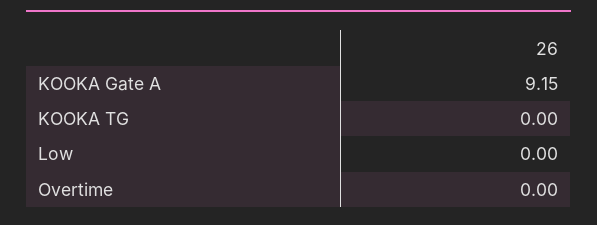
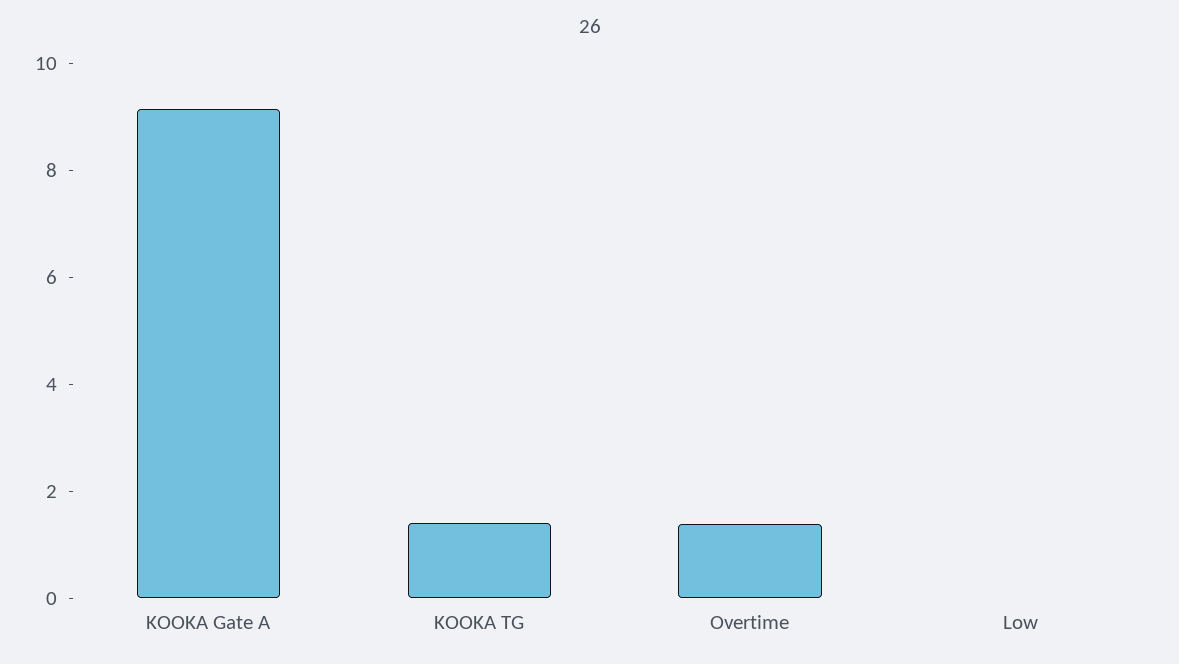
KOOKA TG: 0 -> 1.5
Overtime: 0 -> 1.5

